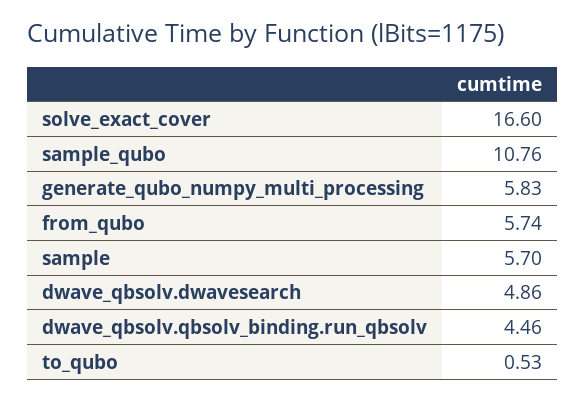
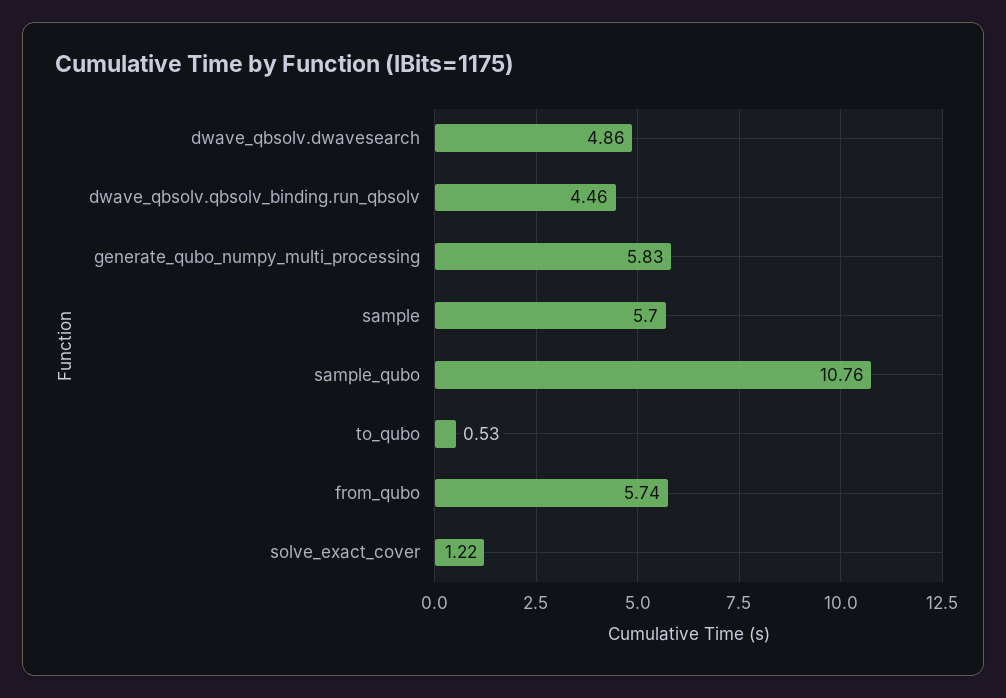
solve_exact_cover: 16.6 -> 1.22

